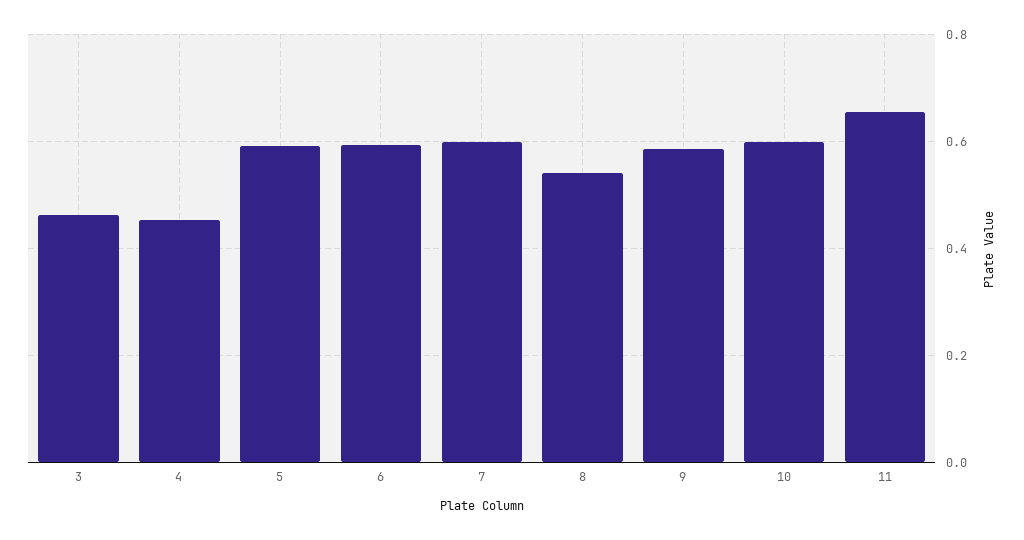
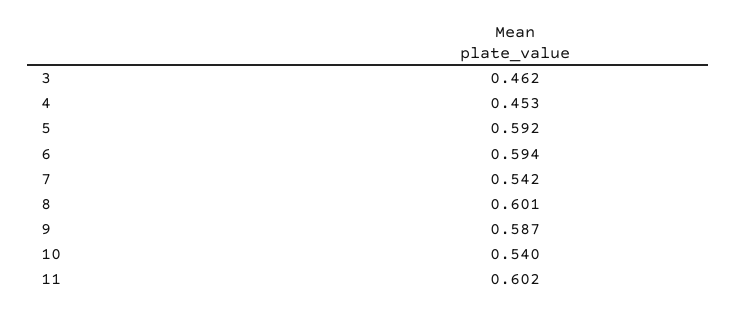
7: 0.6 -> 0.542
8: 0.54 -> 0.601
10: 0.6 -> 0.54
11: 0.66 -> 0.602

